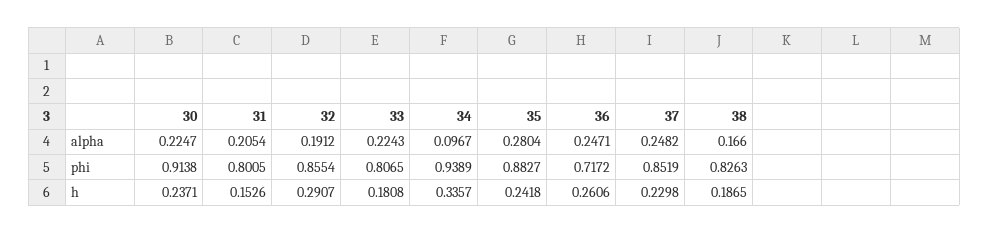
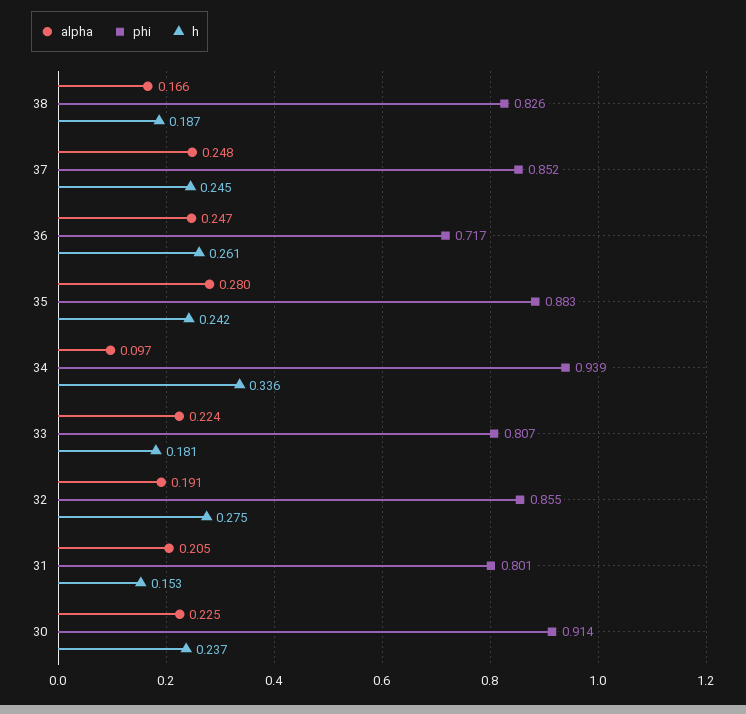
h, 32: 0.2907 -> 0.275
h, 37: 0.2298 -> 0.245

